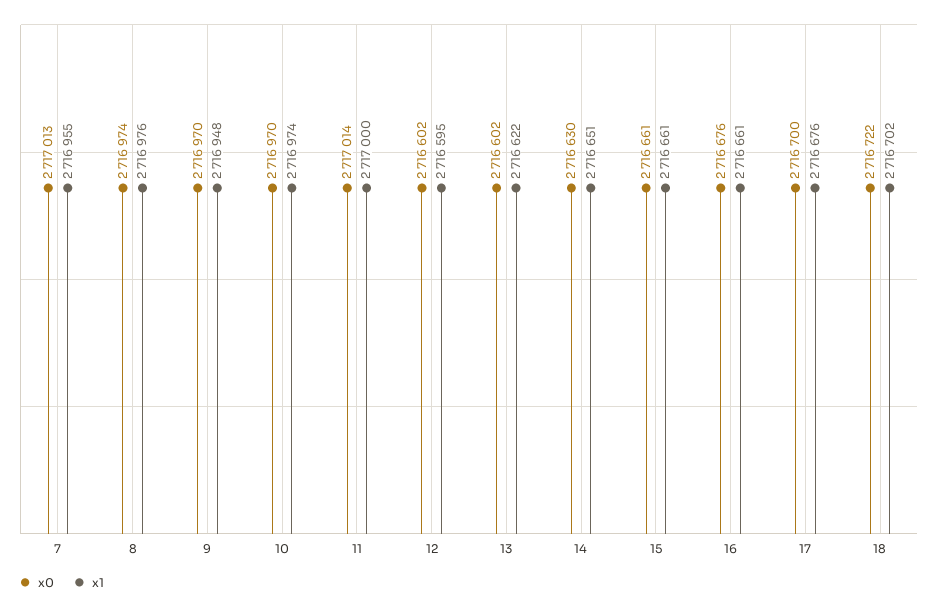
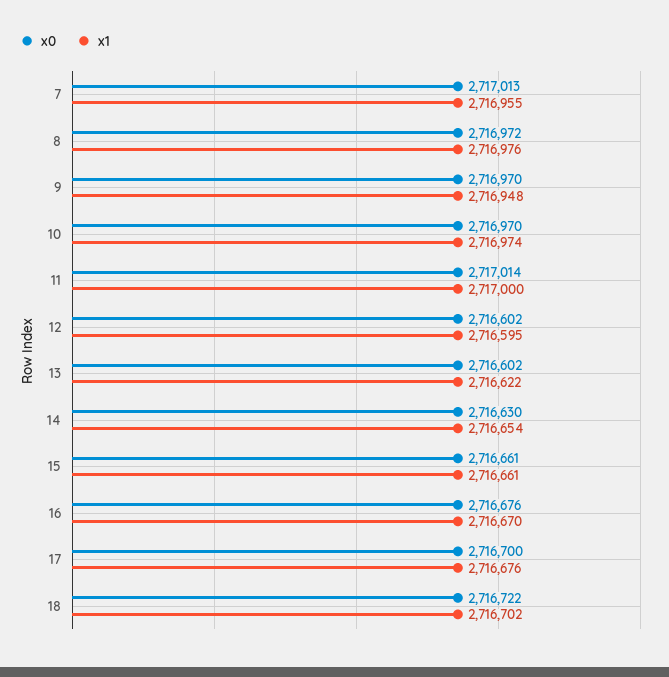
x0, 8: 2716974 -> 2716972
x1, 14: 2716651 -> 2716654
x1, 16: 2716661 -> 2716670

